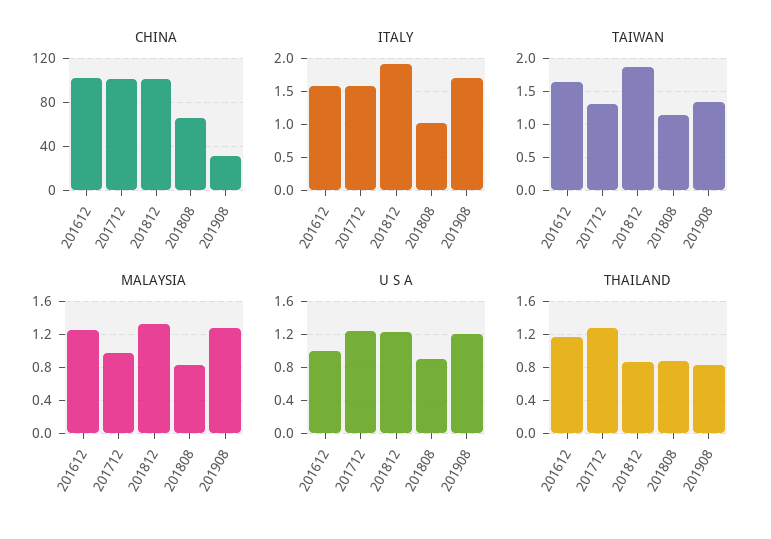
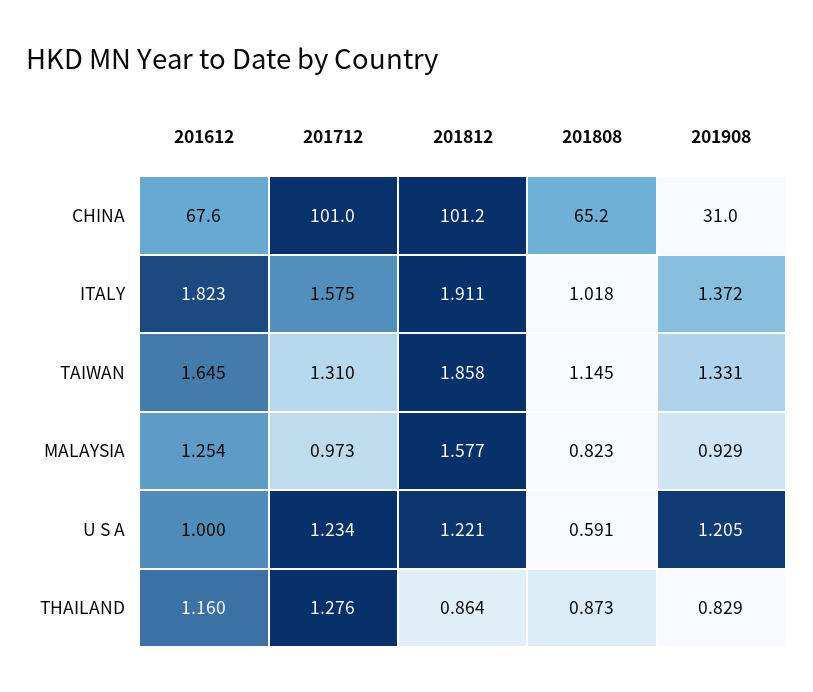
CHINA, 201612: 100 -> 67.6
ITALY, 201612: 1.6 -> 1.823
ITALY, 201908: 1.7 -> 1.372
MALAYSIA, 201812: 1.3 -> 1.577
MALAYSIA, 201908: 1.3 -> 0.929
U S A, 201808: 0.9 -> 0.591

